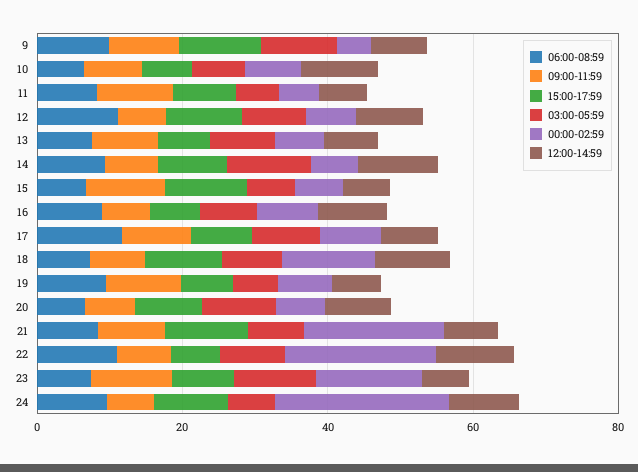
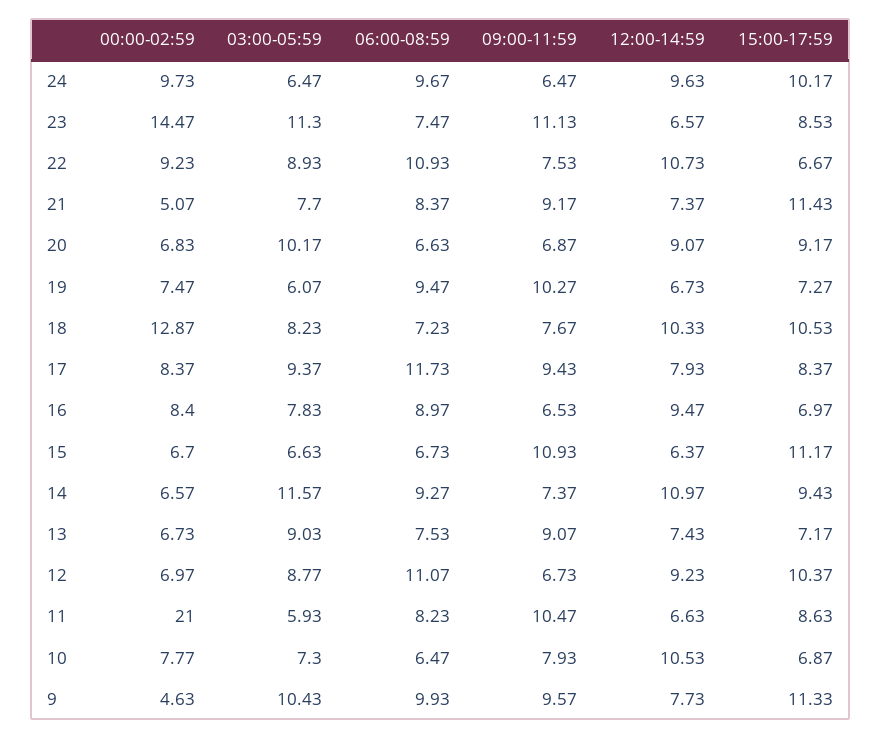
00:00-02:59, 11: 5 -> 21
00:00-02:59, 21: 20 -> 5.07
00:00-02:59, 22: 20 -> 9.23
00:00-02:59, 24: 25 -> 9.73

